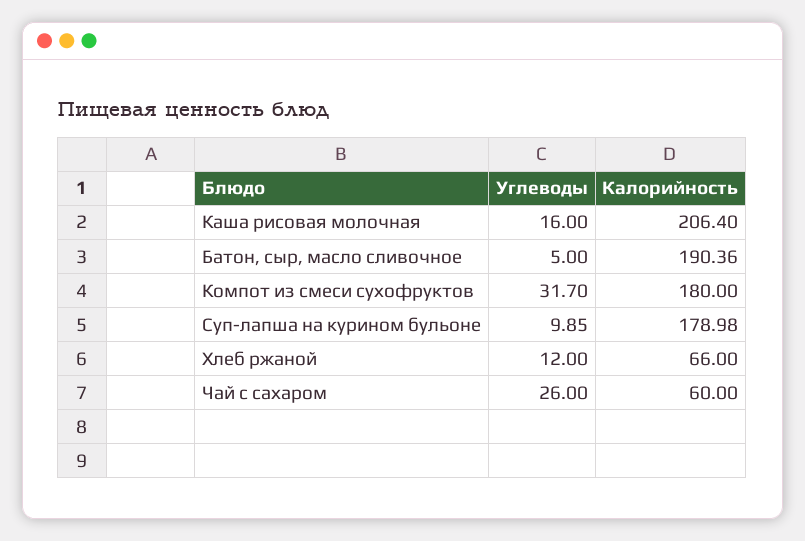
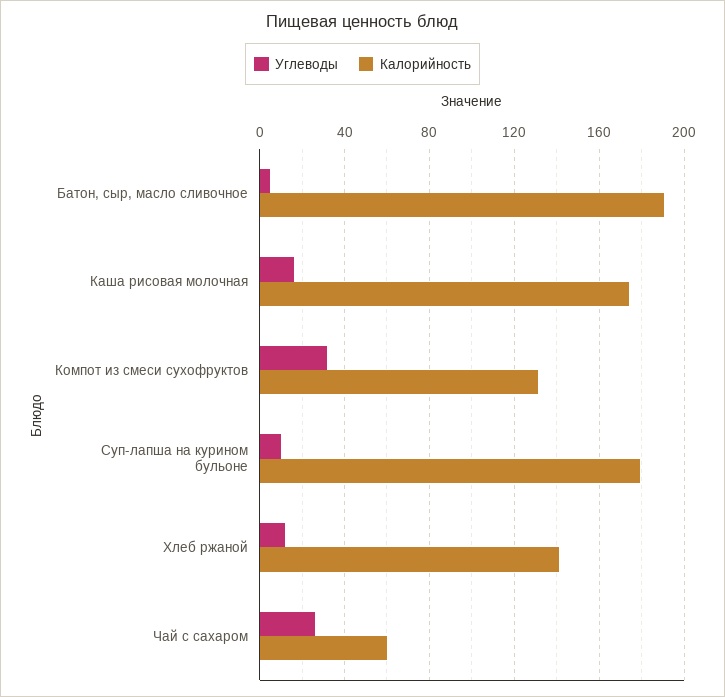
Калорийность, Каша рисовая молочная: 206.4 -> 175
Калорийность, Компот из смеси сухофруктов: 180 -> 130
Калорийность, Хлеб ржаной: 66 -> 140

